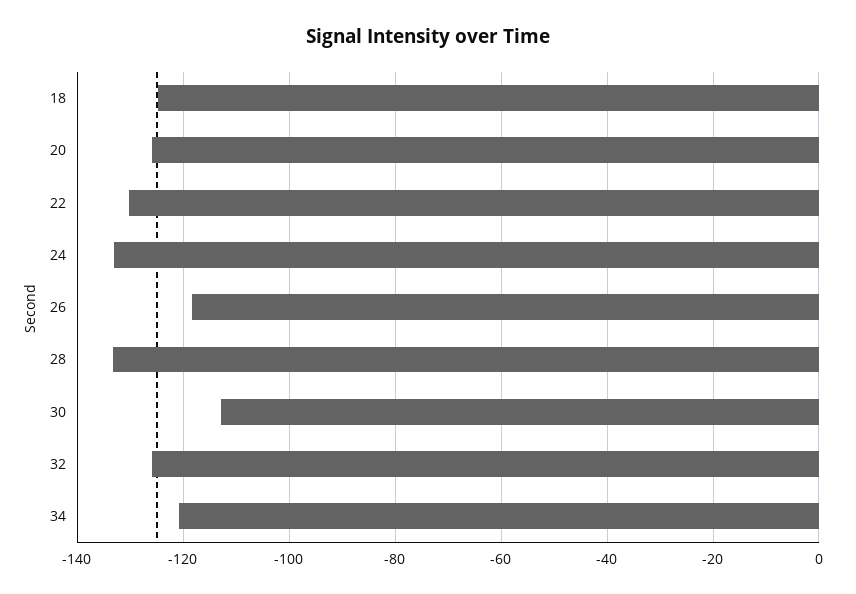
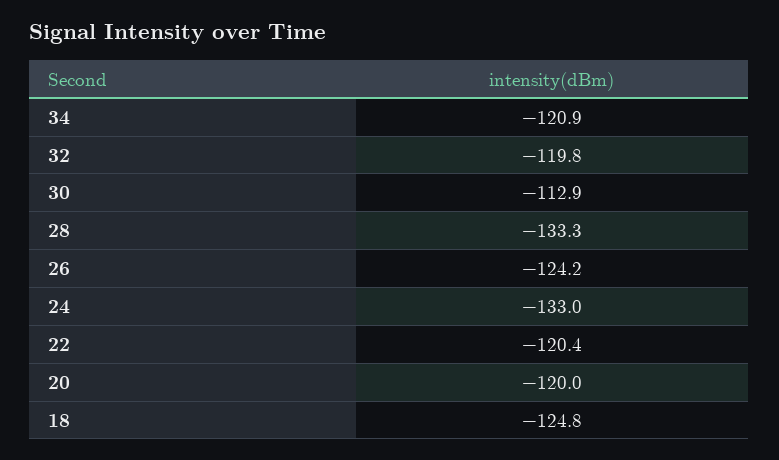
20: -126 -> -120
22: -130 -> -120.4
26: -118 -> -124.2
32: -126 -> -119.8

